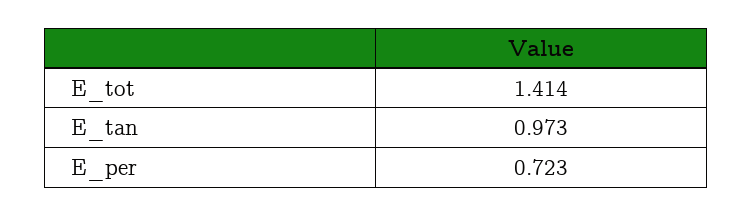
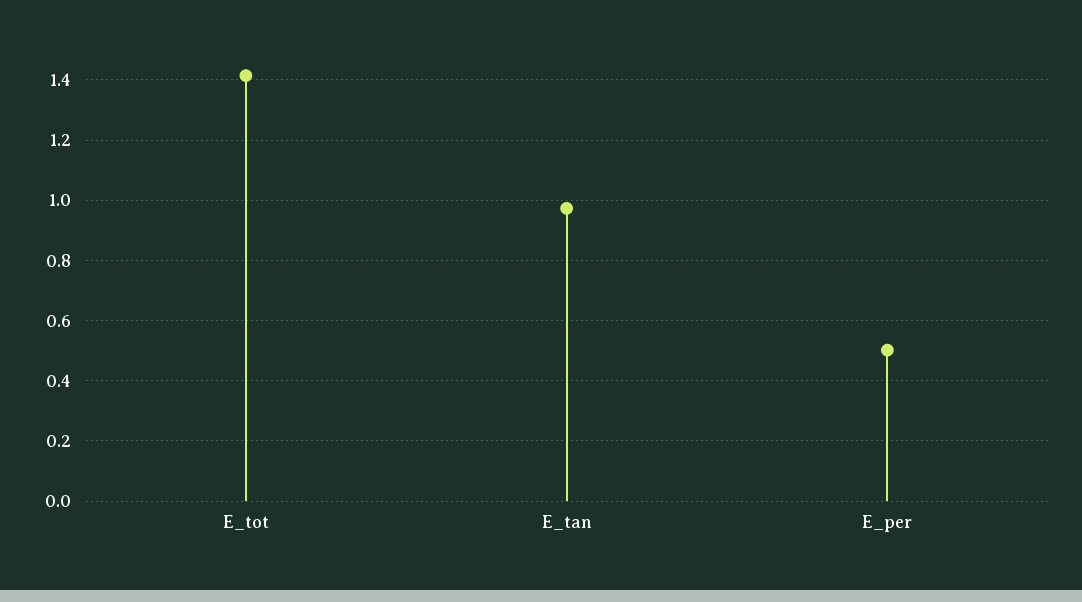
E_per: 0.723 -> 0.5

